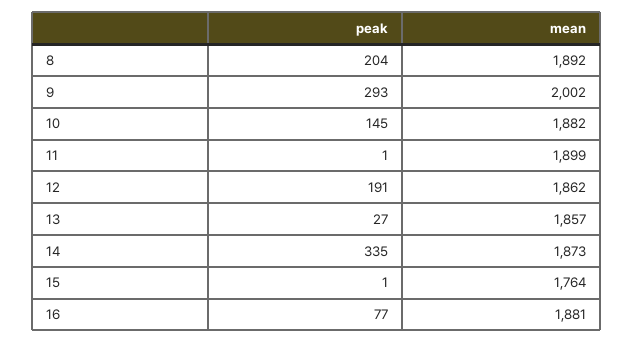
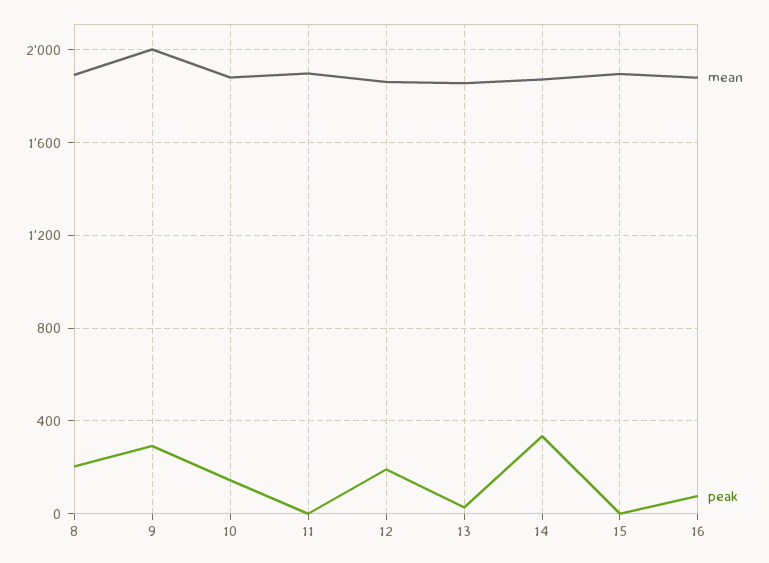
mean, 15: 1764 -> 1900

